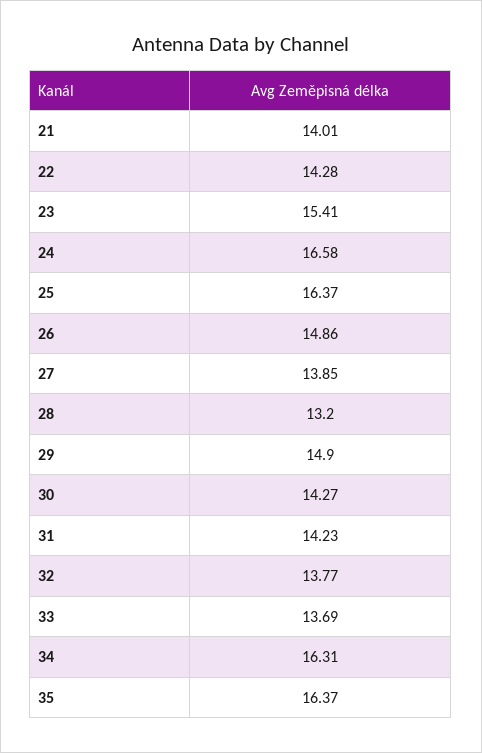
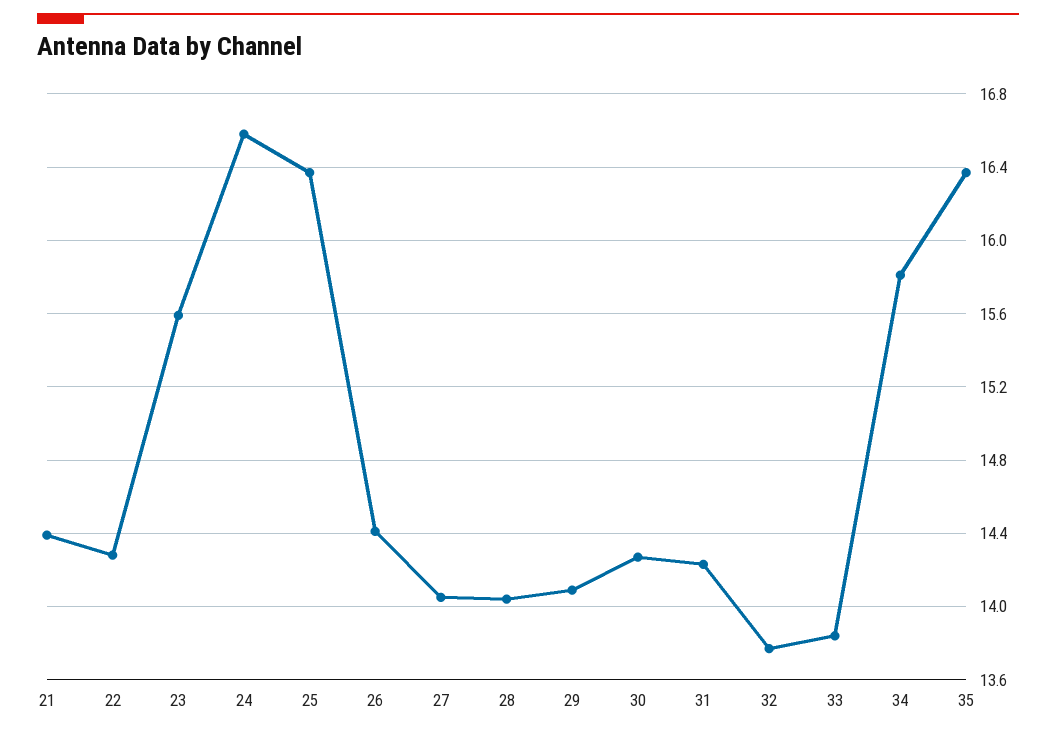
21: 14.01 -> 14.4
23: 15.41 -> 15.6
26: 14.86 -> 14.4
27: 13.85 -> 14.05
28: 13.2 -> 14.05
29: 14.9 -> 14.1
33: 13.69 -> 13.85
34: 16.31 -> 15.8

